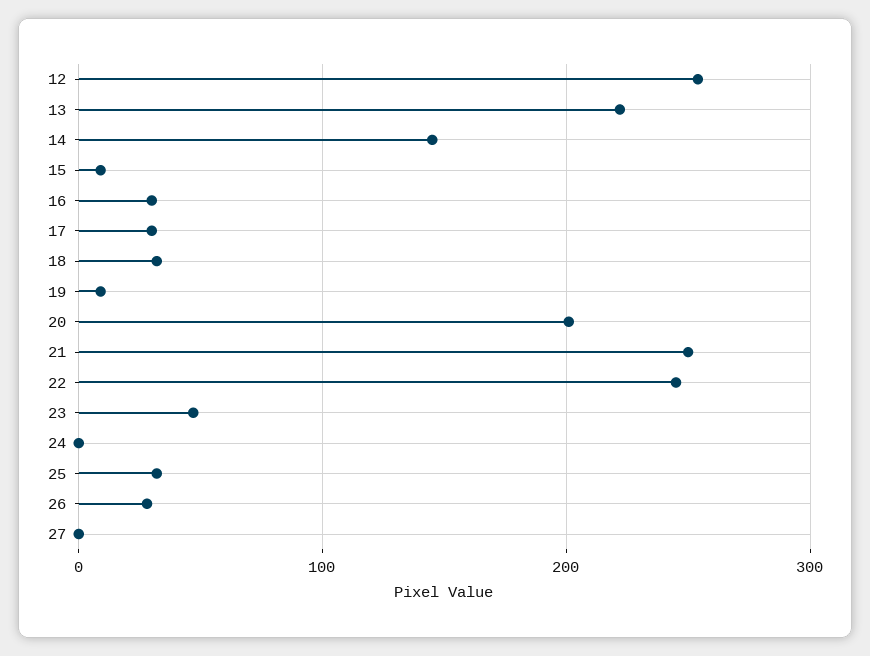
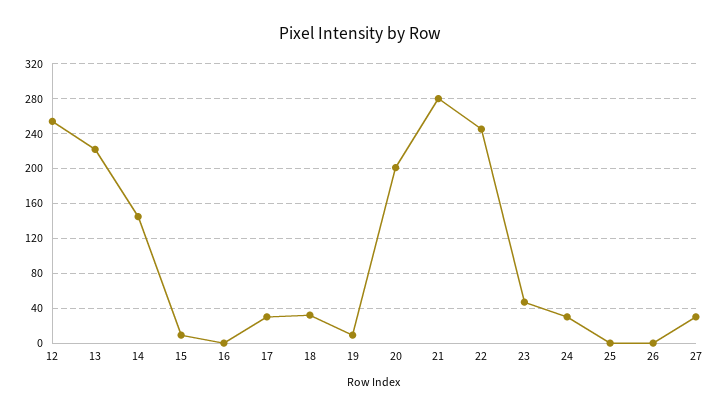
16: 30 -> 0
21: 250 -> 280
24: 0 -> 30
25: 30 -> 0
26: 30 -> 0
27: 0 -> 30

